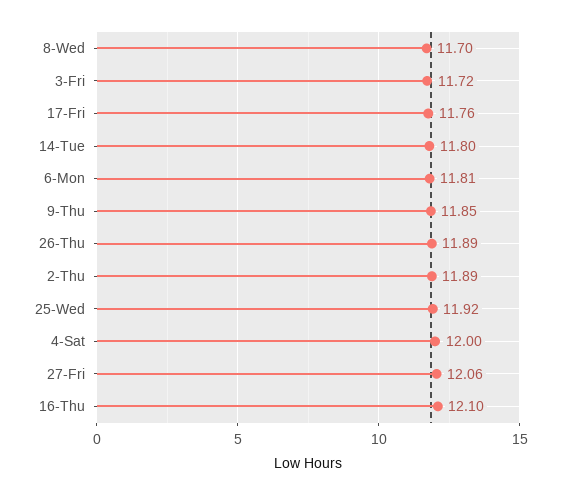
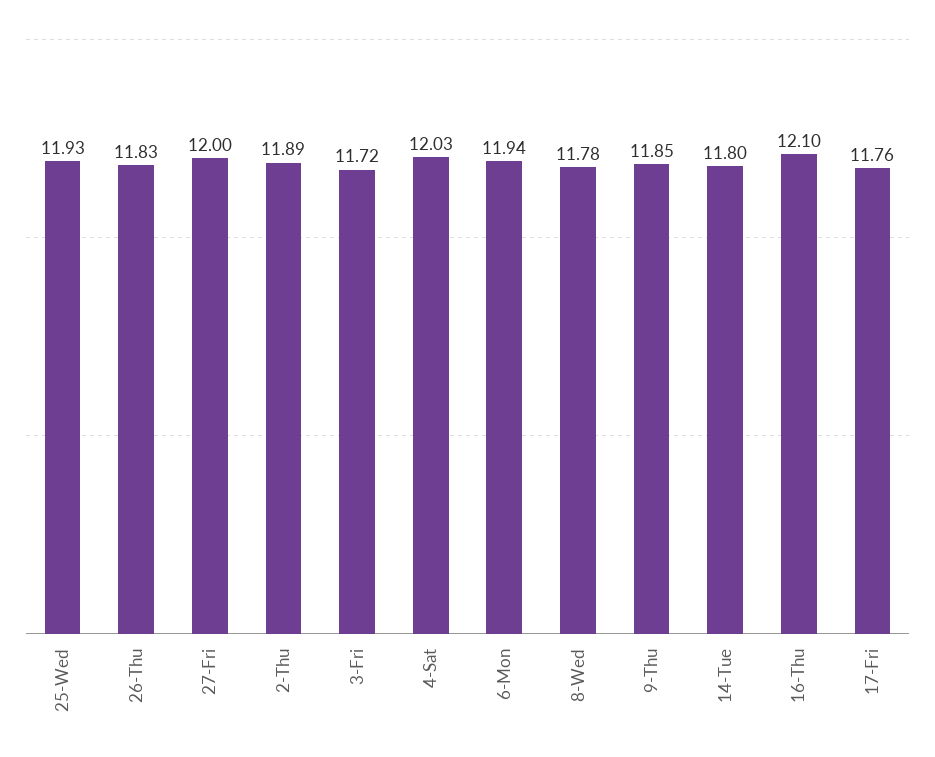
8-Wed: 11.7 -> 11.78
6-Mon: 11.81 -> 11.94
26-Thu: 11.89 -> 11.83
25-Wed: 11.92 -> 11.93
4-Sat: 12 -> 12.03
27-Fri: 12.06 -> 12

